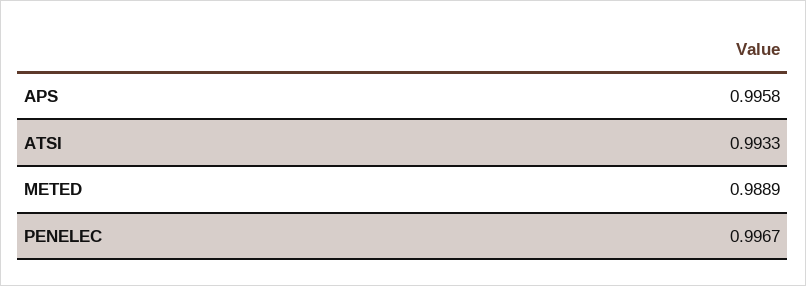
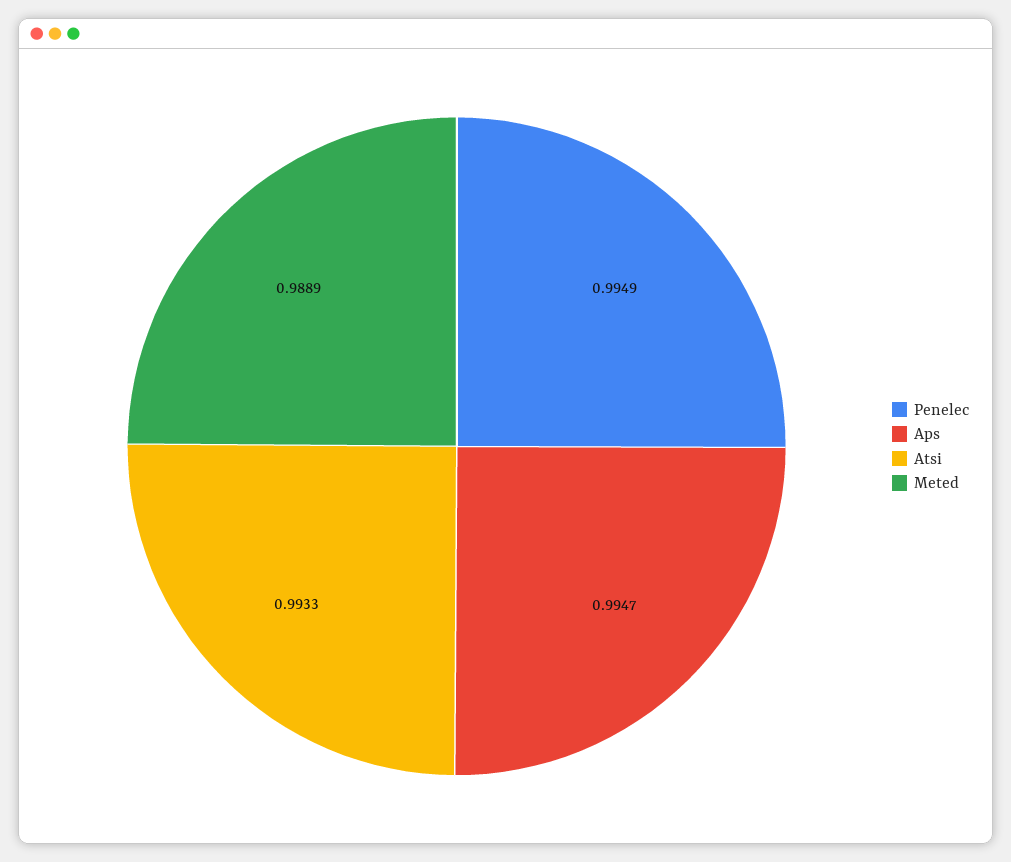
APS: 0.9958 -> 0.9947
PENELEC: 0.9967 -> 0.9949

